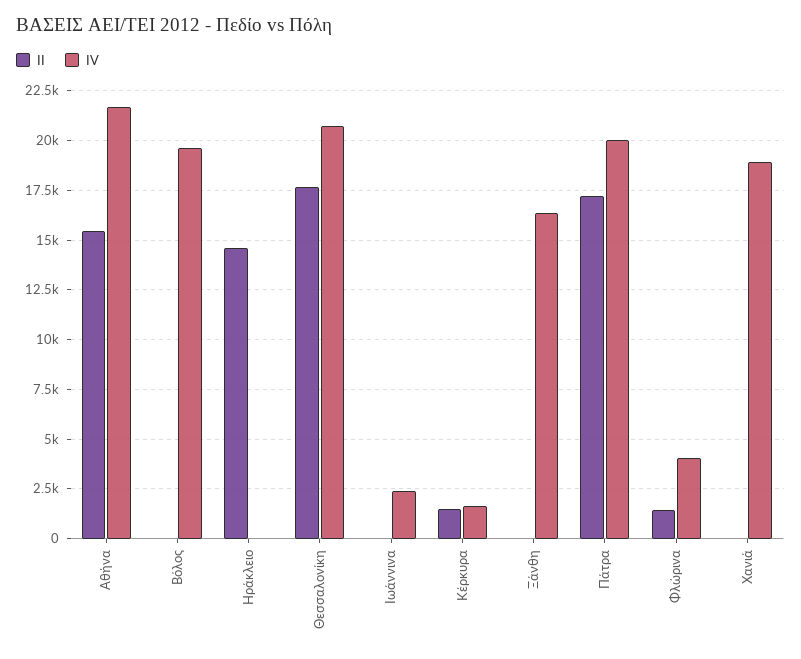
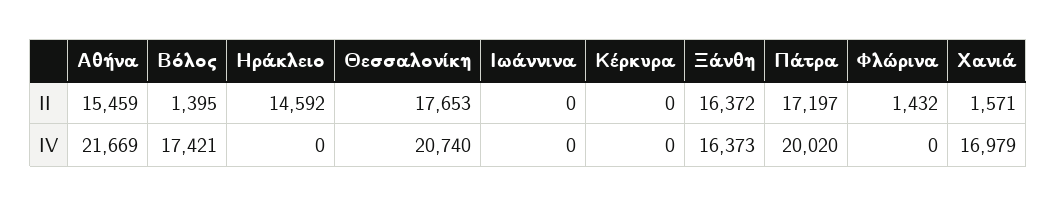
II, Βόλος: 0 -> 1395
IV, Βόλος: 19500 -> 17421
IV, Ιωάννινα: 2500 -> 0
II, Κέρκυρα: 1500 -> 0
IV, Κέρκυρα: 1500 -> 0
II, Ξάνθη: 0 -> 16372
IV, Φλώρινα: 4000 -> 0
II, Χανιά: 0 -> 1571
IV, Χανιά: 19000 -> 16979

